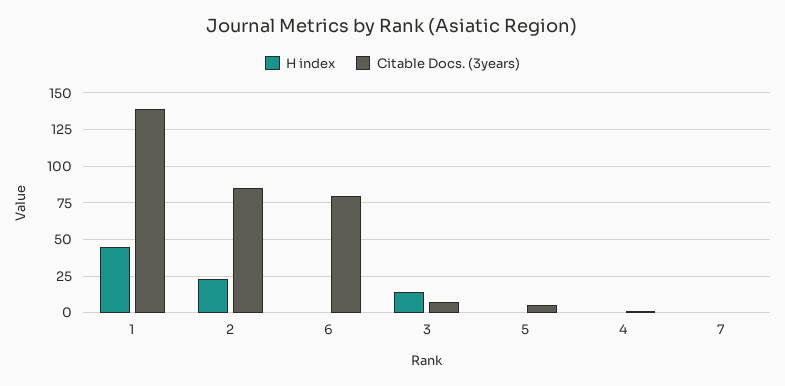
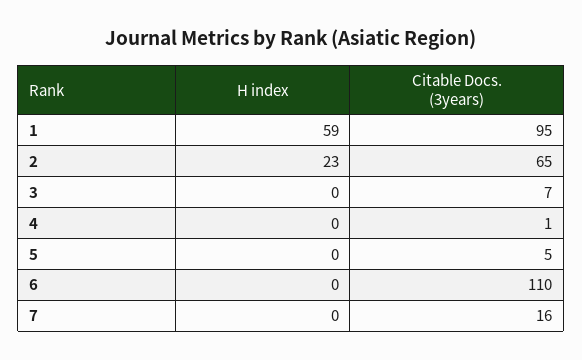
H index, 1: 45 -> 59
Citable Docs. (3years), 1: 140 -> 95
Citable Docs. (3years), 2: 85 -> 65
Citable Docs. (3years), 6: 80 -> 110
H index, 3: 15 -> 0
Citable Docs. (3years), 7: 0 -> 16

